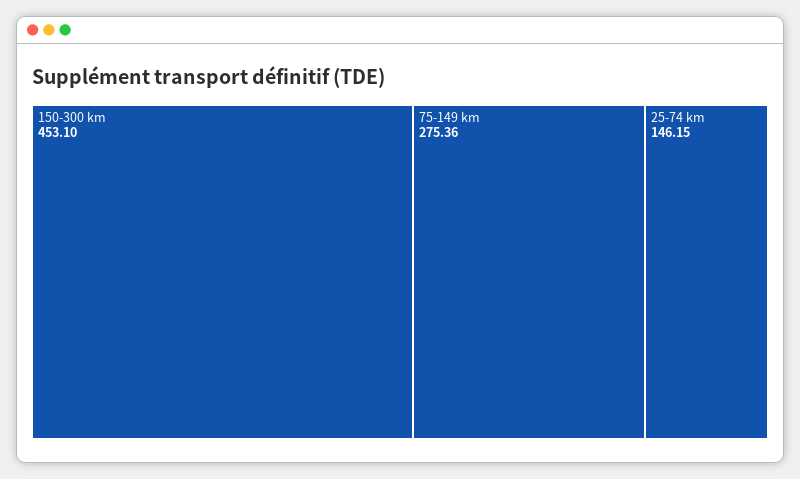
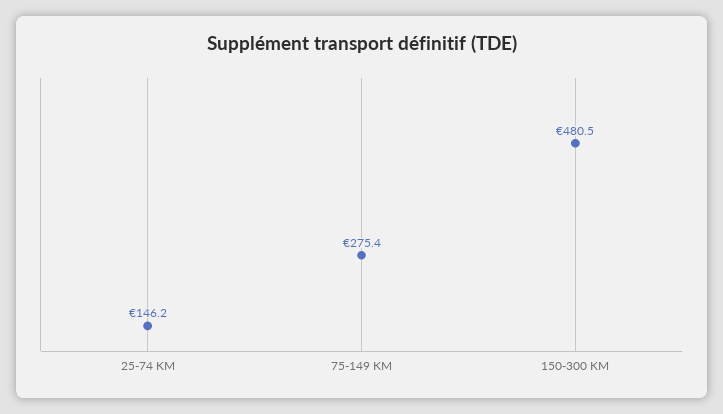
150-300 km: 453.1 -> 480.5

